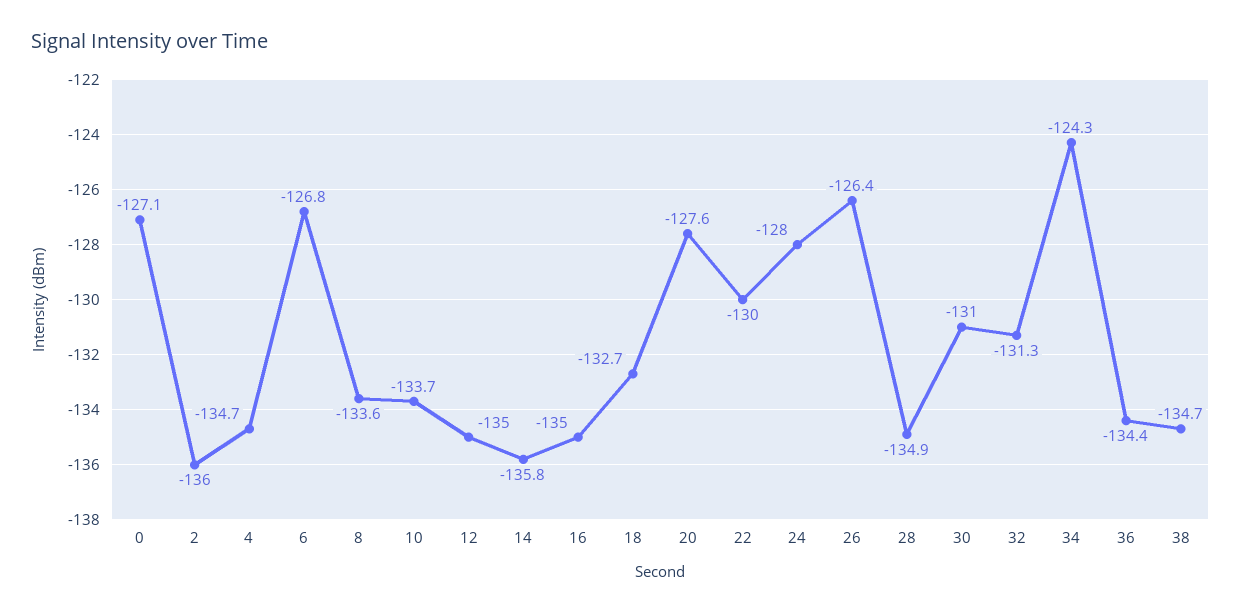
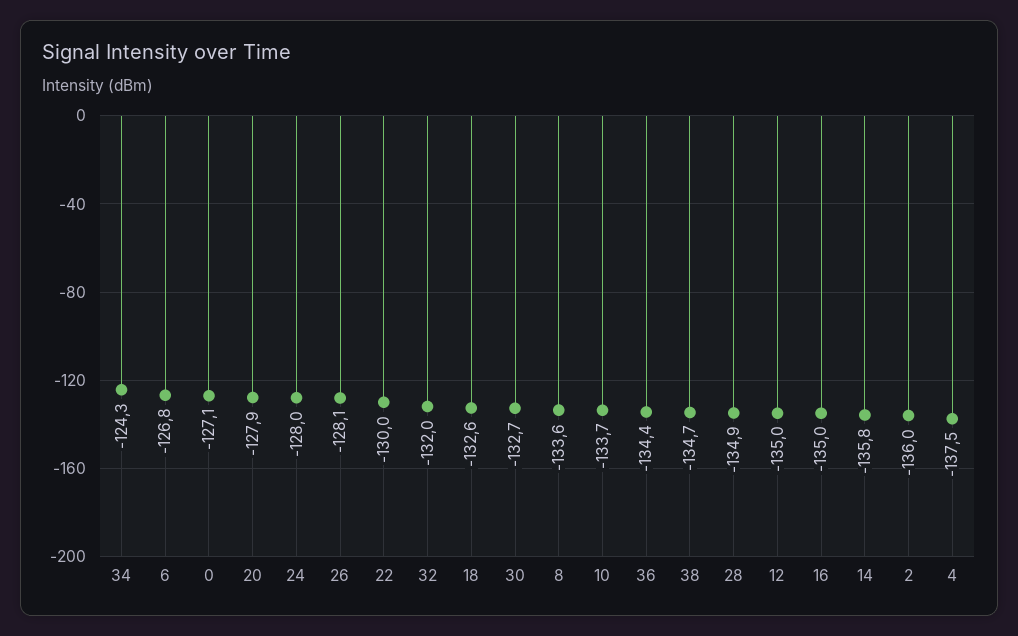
4: -134.7 -> -137.5
18: -132.7 -> -132.6
20: -127.6 -> -127.9
26: -126.4 -> -128.1
30: -131 -> -132.7
32: -131.3 -> -132

